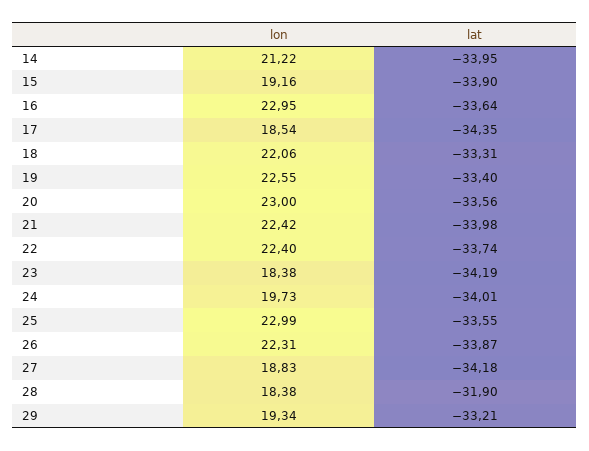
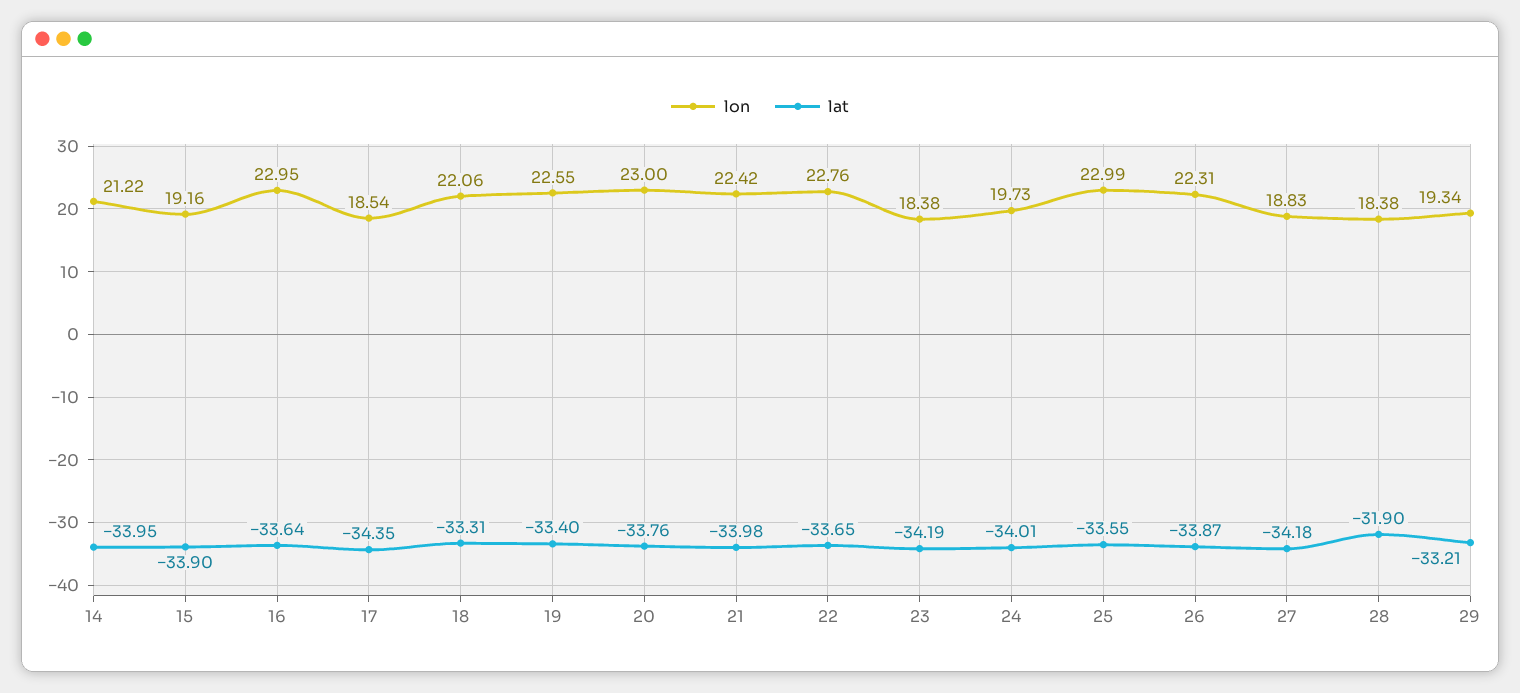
lat, 20: -33.56 -> -33.76
lon, 22: 22.4 -> 22.76
lat, 22: -33.74 -> -33.65

